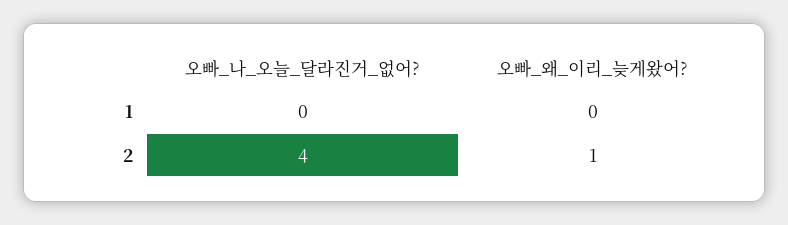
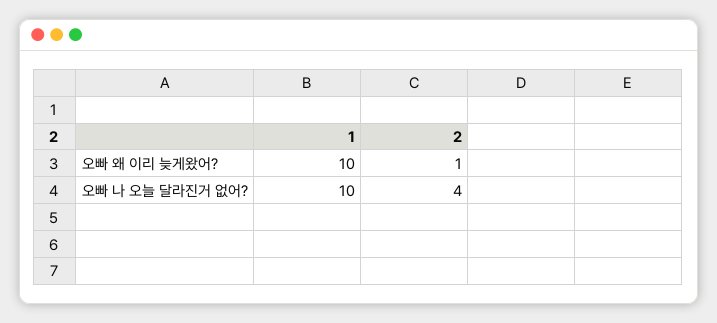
오빠_나_오늘_달라진거_없어?, 1: 0 -> 10
오빠_왜_이리_늦게왔어?, 1: 0 -> 10

